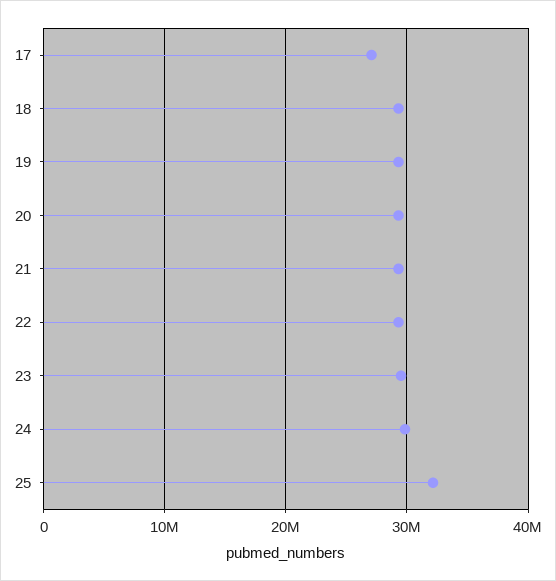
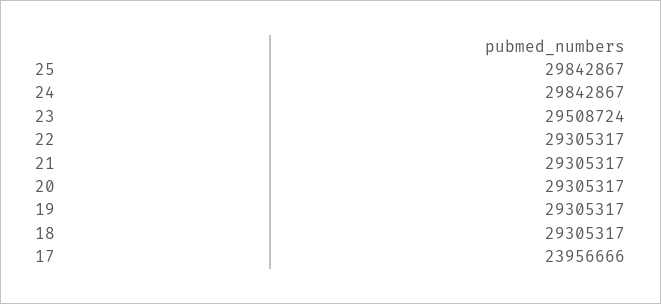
17: 27000000 -> 23956666
25: 32000000 -> 29842867

